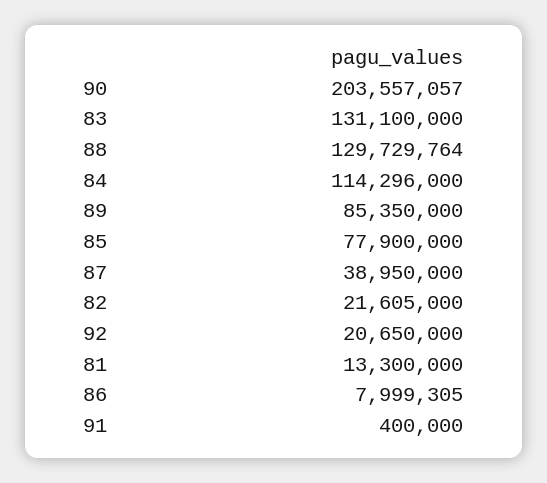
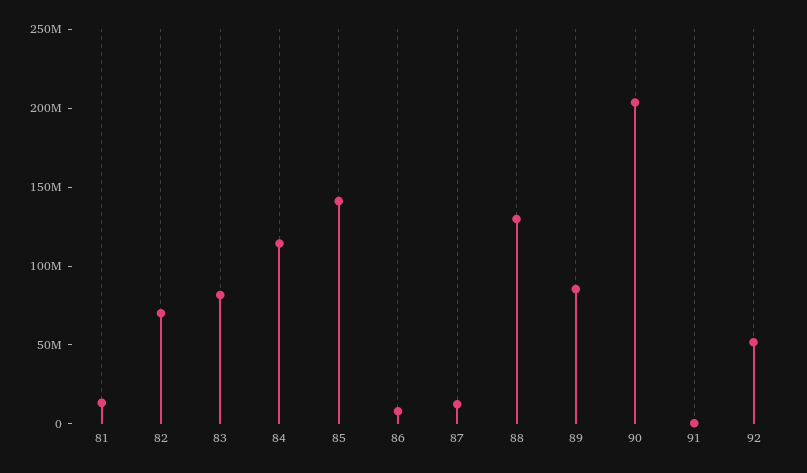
83: 131100000 -> 80000000
85: 77900000 -> 140000000
87: 38950000 -> 10000000
82: 21605000 -> 70000000
92: 20650000 -> 50000000

